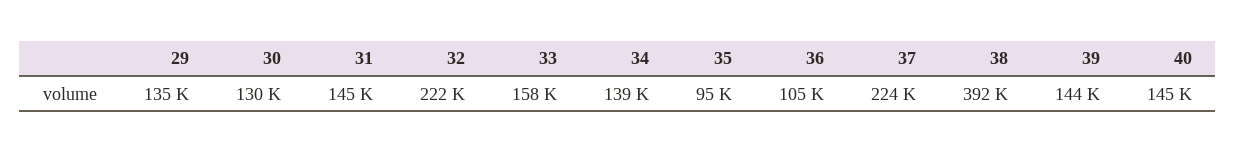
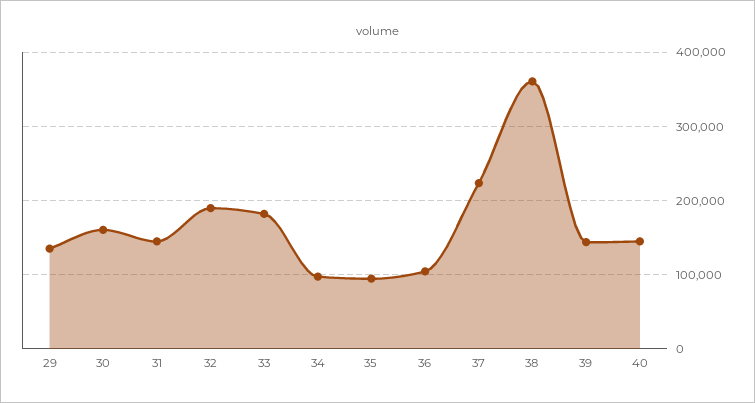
30: 130000 -> 160000
32: 222000 -> 190000
33: 158000 -> 180000
34: 139000 -> 100000
38: 392000 -> 360000

